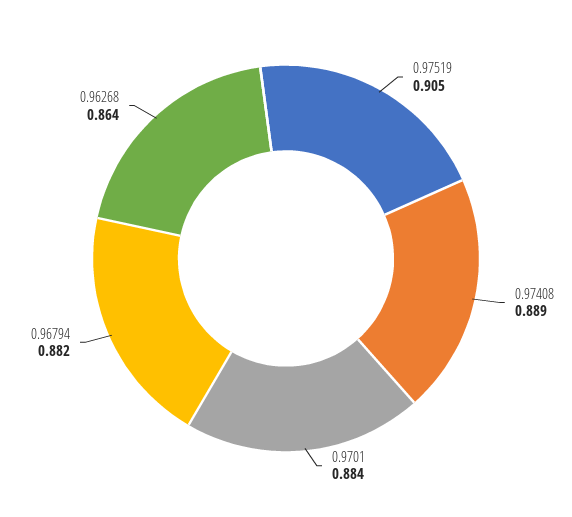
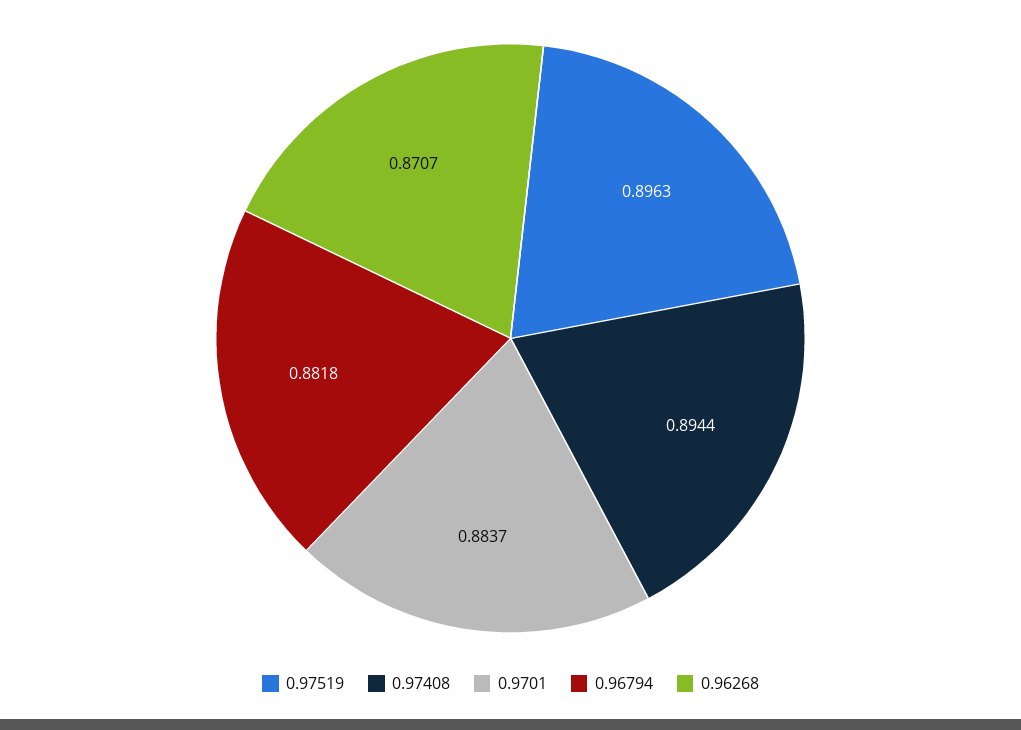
0.97519: 0.905 -> 0.8963
0.97408: 0.889 -> 0.8944
0.96268: 0.864 -> 0.8707

